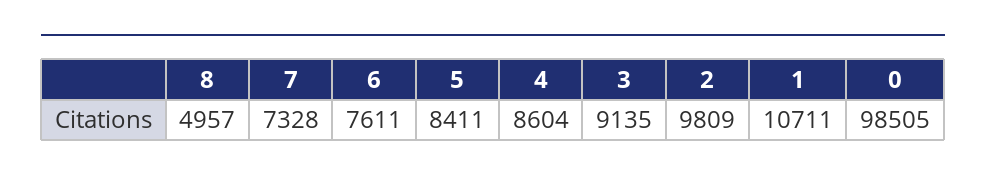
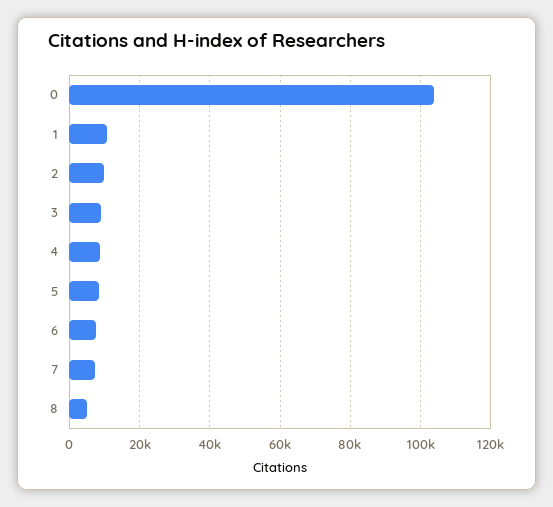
0: 98505 -> 104000

